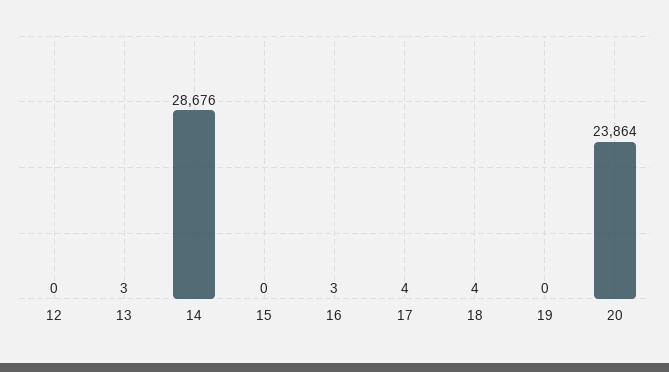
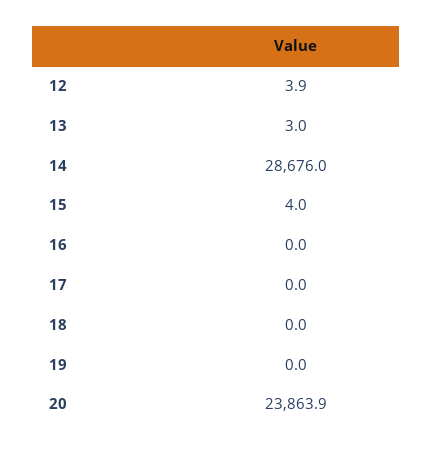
12: 0 -> 3.9
15: 0 -> 4
16: 3 -> 0
17: 4 -> 0
18: 4 -> 0

